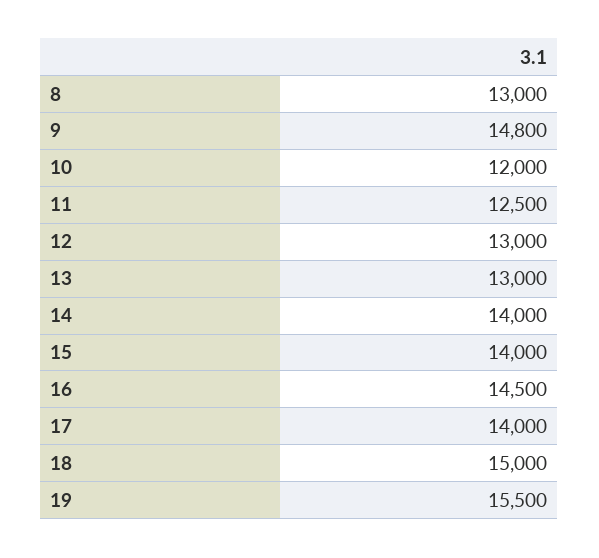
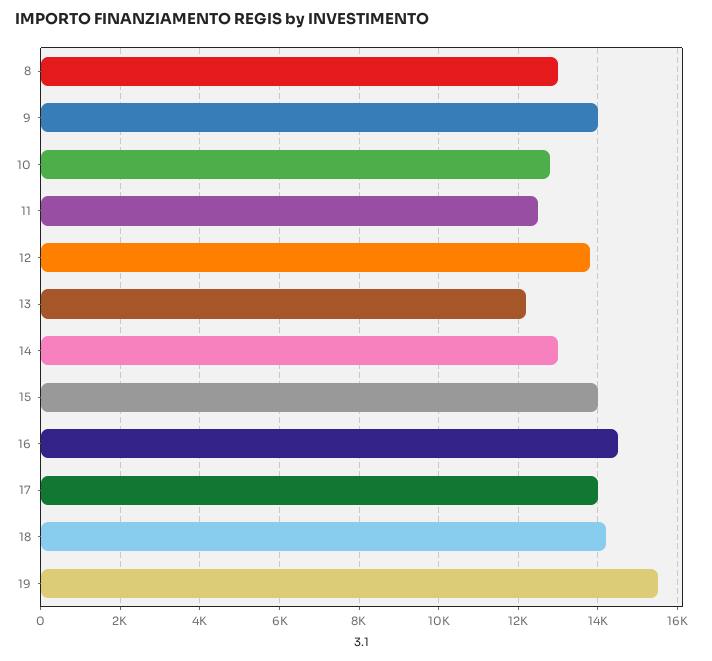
9: 14800 -> 14000
10: 12000 -> 12800
12: 13000 -> 13800
13: 13000 -> 12200
14: 14000 -> 13000
18: 15000 -> 14200

